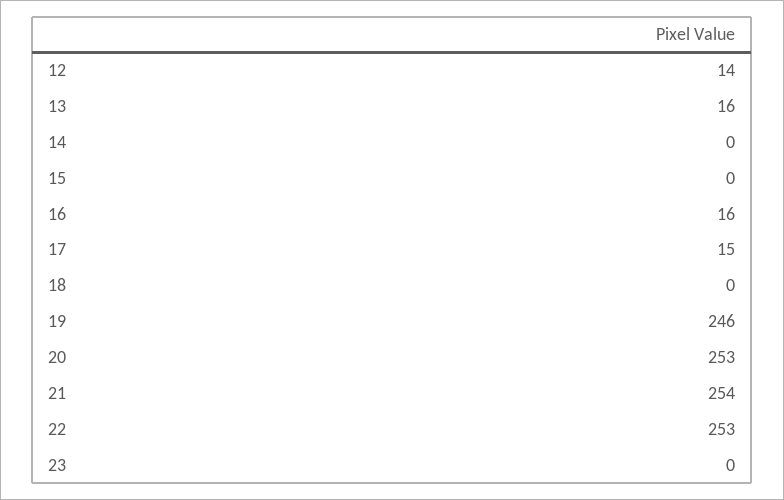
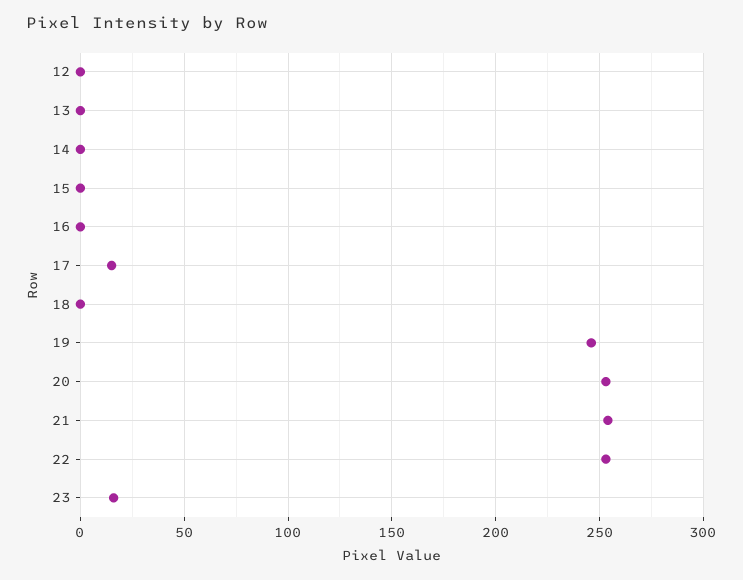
12: 14 -> 0
13: 16 -> 0
16: 16 -> 0
23: 0 -> 15

